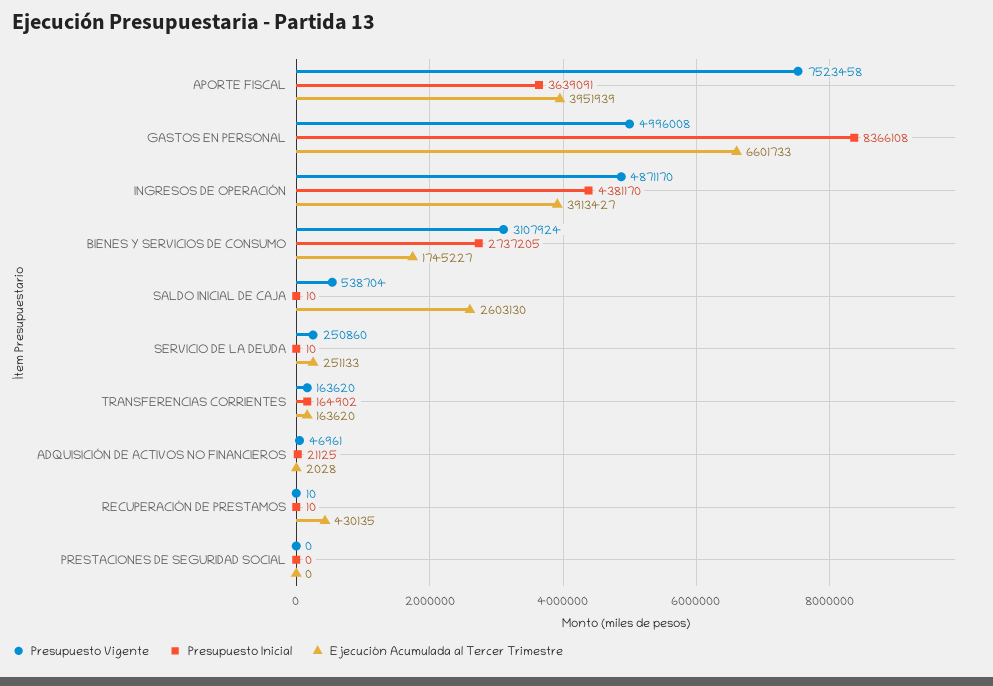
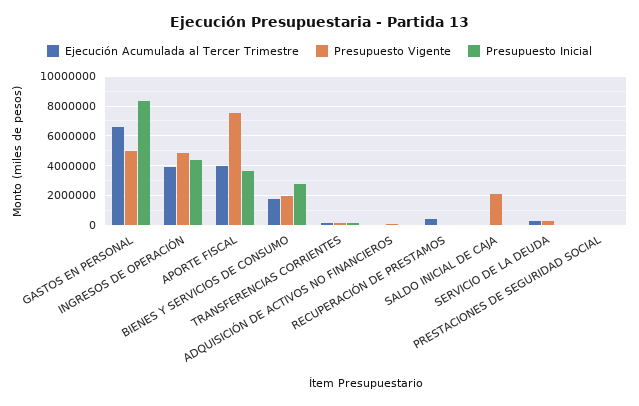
Presupuesto Vigente, BIENES Y SERVICIOS DE CONSUMO: 3107924 -> 2000000
Presupuesto Vigente, SALDO INICIAL DE CAJA: 538704 -> 2000000
Ejecución Acumulada al Tercer Trimestre, SALDO INICIAL DE CAJA: 2603130 -> 0

